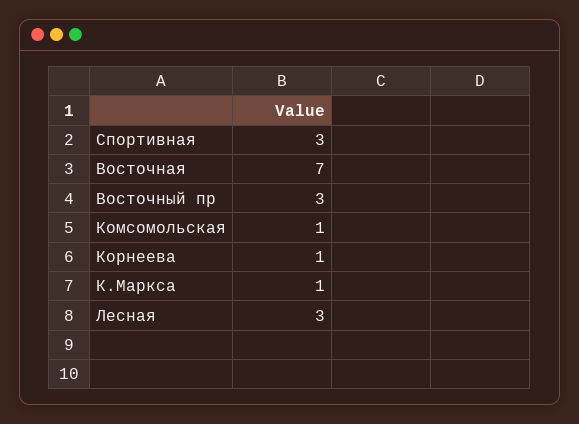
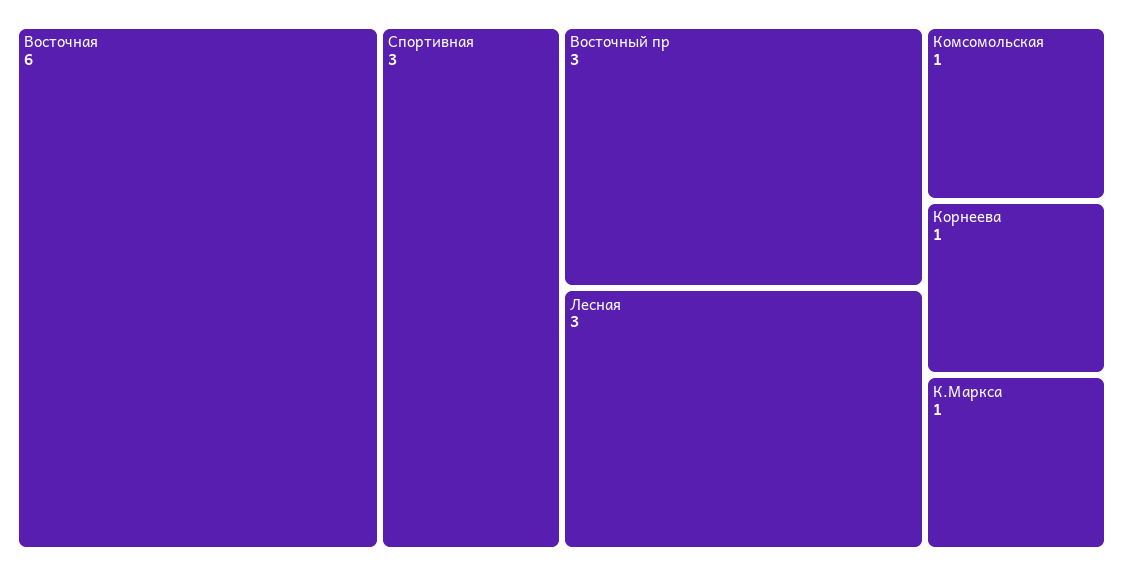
Восточная: 7 -> 6

